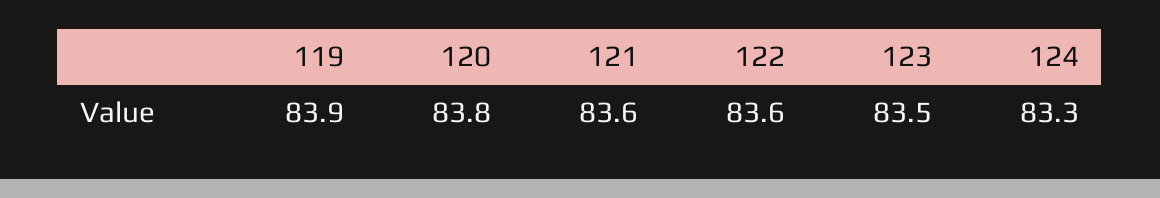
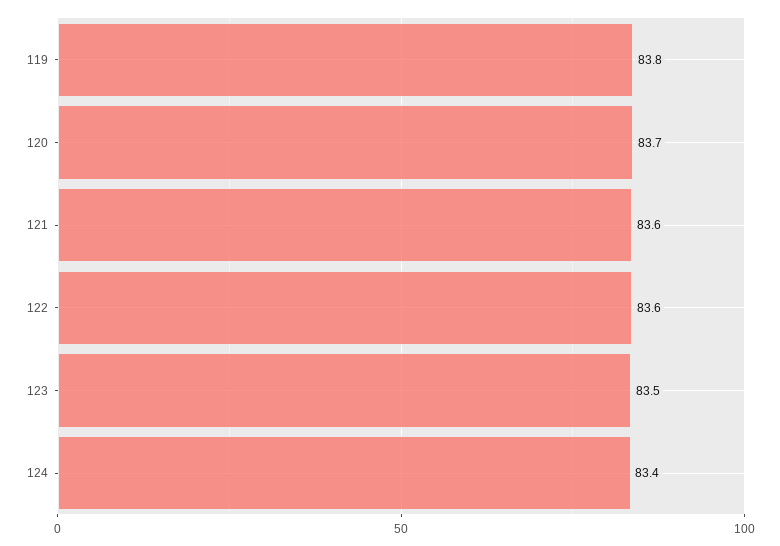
119: 83.9 -> 83.8
120: 83.8 -> 83.7
124: 83.3 -> 83.4

